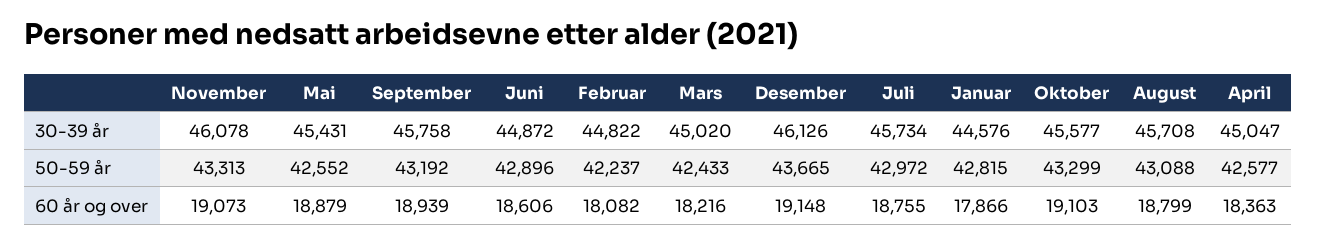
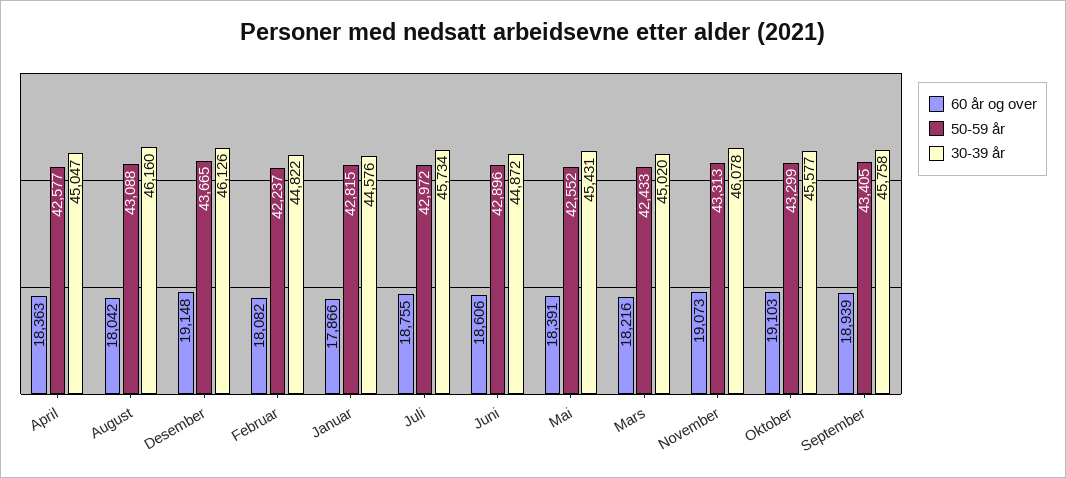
30-39 år, August: 45708 -> 46160
50-59 år, September: 43192 -> 43405
60 år og over, Mai: 18879 -> 18391
60 år og over, August: 18799 -> 18042

